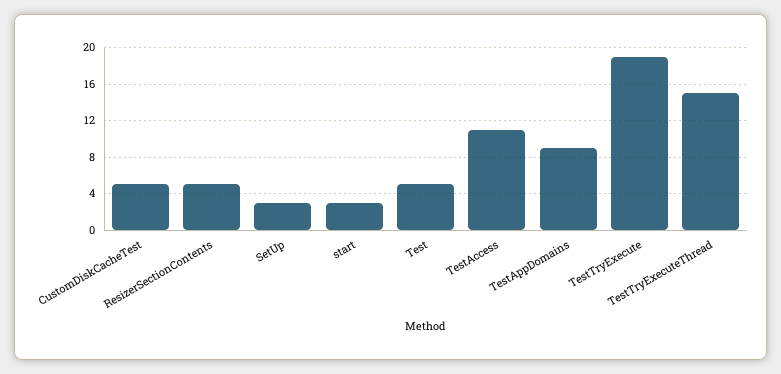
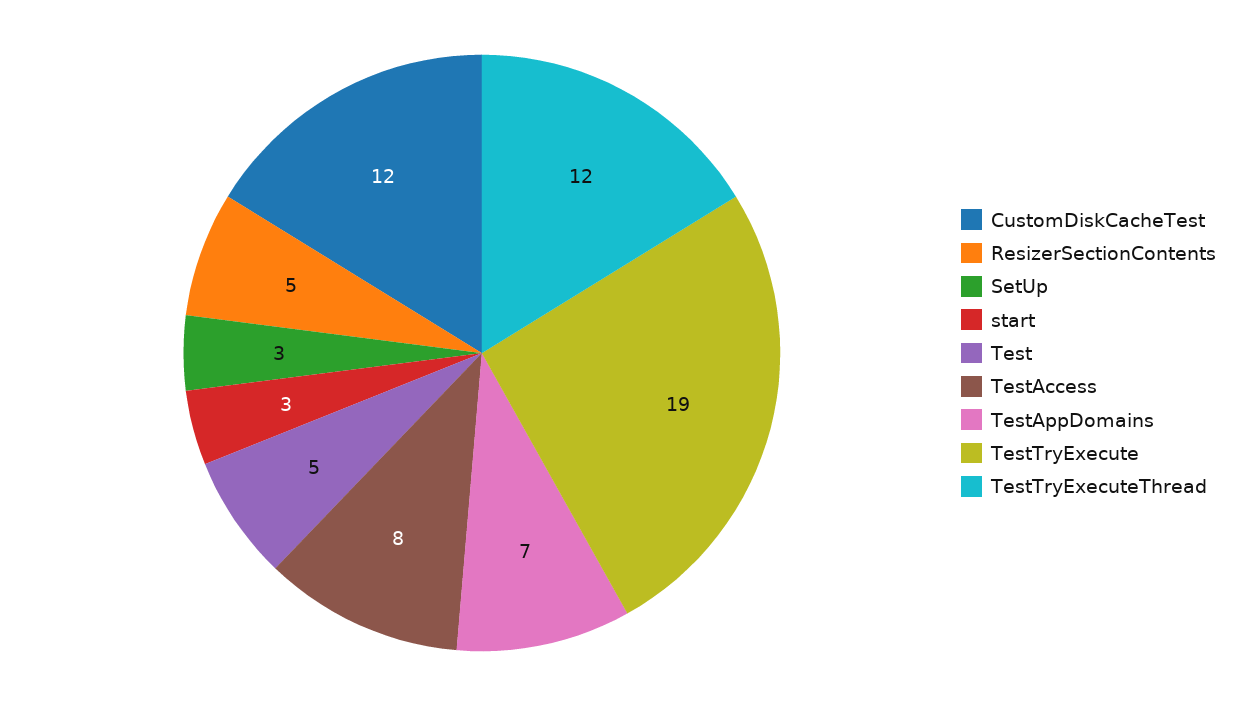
CustomDiskCacheTest: 5 -> 12
TestAccess: 11 -> 8
TestAppDomains: 9 -> 7
TestTryExecuteThread: 15 -> 12

